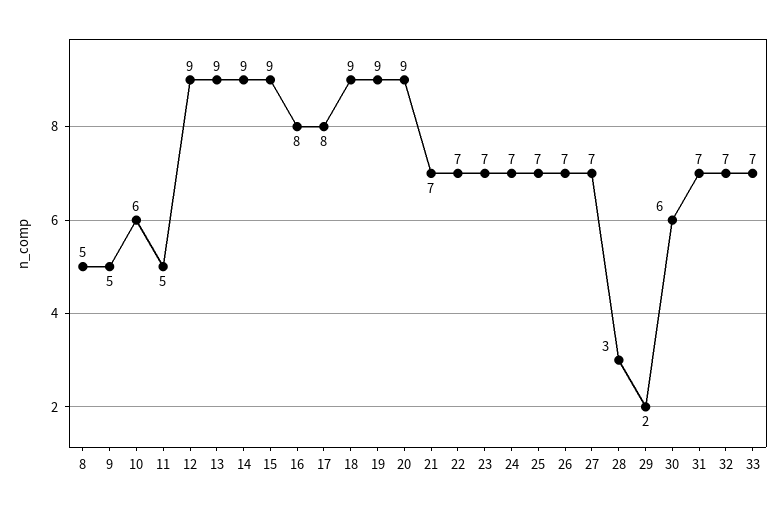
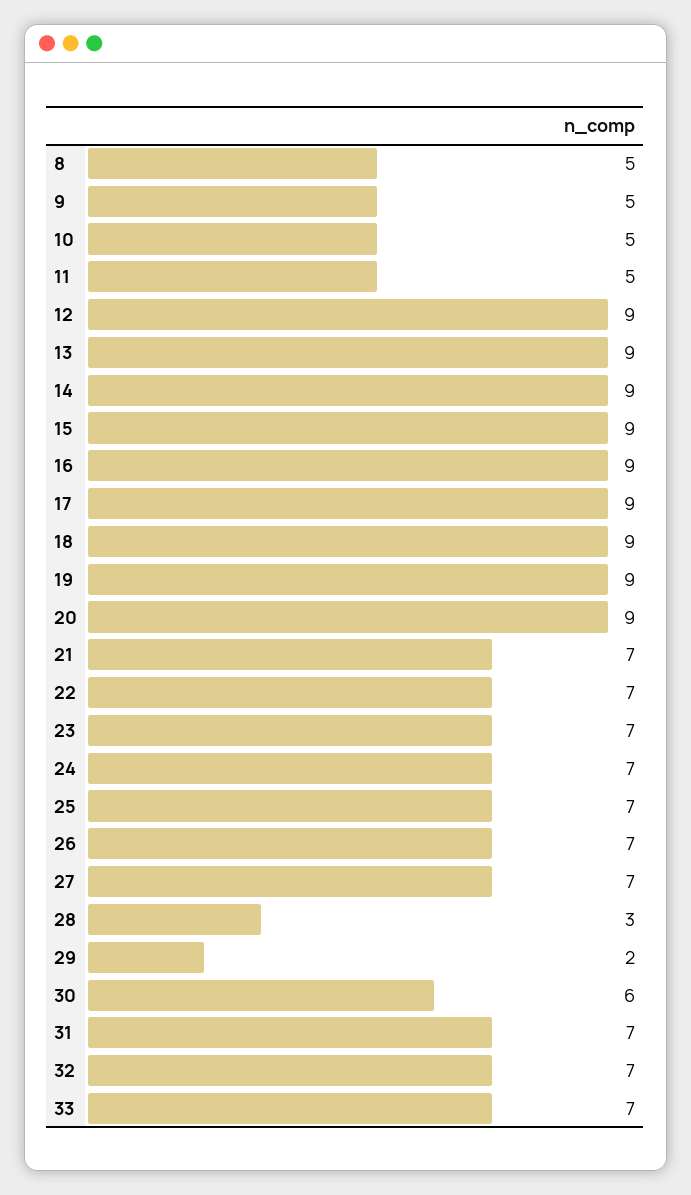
10: 6 -> 5
16: 8 -> 9
17: 8 -> 9

